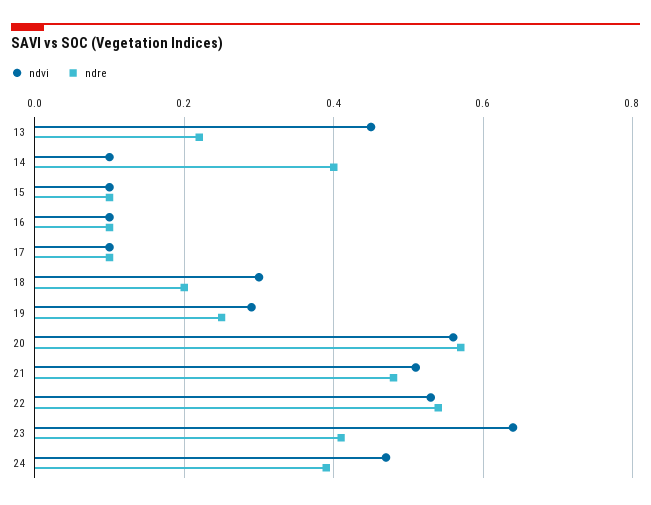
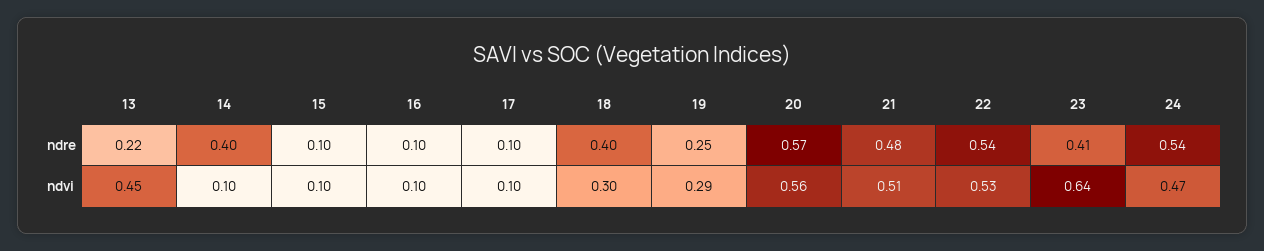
ndre, 18: 0.2 -> 0.4
ndre, 24: 0.4 -> 0.54

